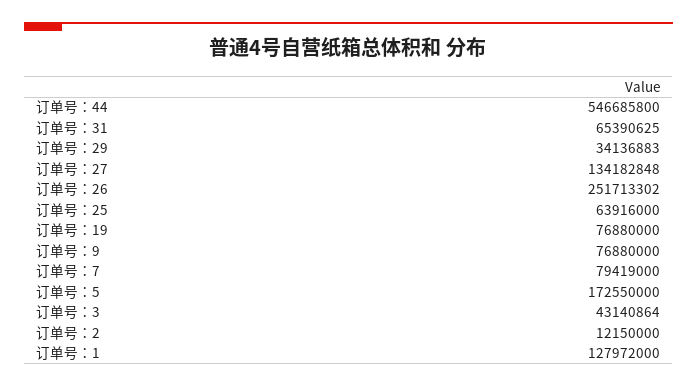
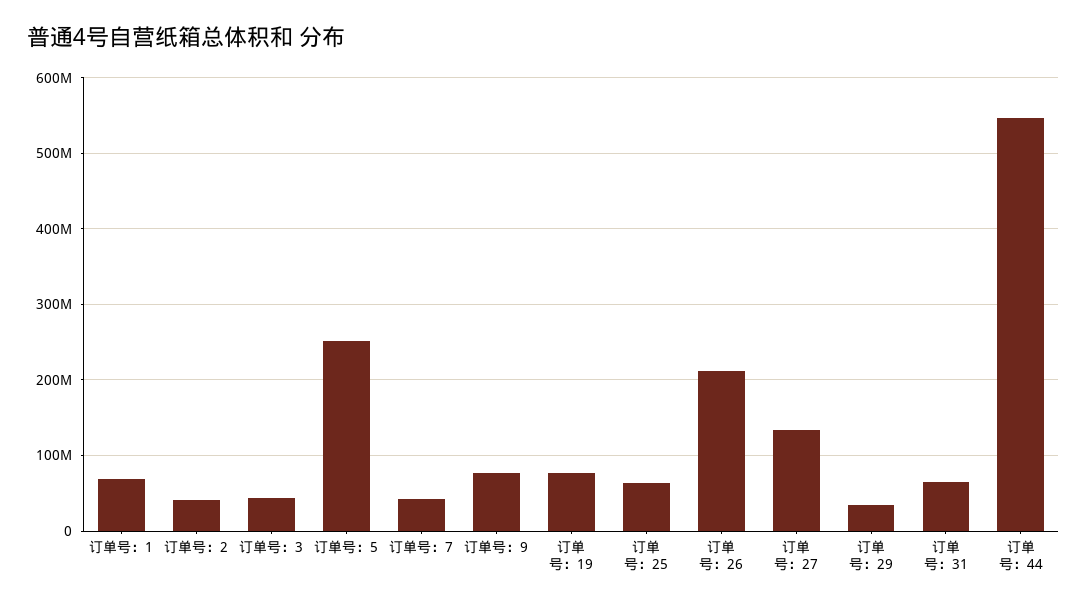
订单号：26: 251713302 -> 210000000
订单号：7: 79419000 -> 40000000
订单号：5: 172550000 -> 250000000
订单号：2: 12150000 -> 40000000
订单号：1: 127972000 -> 70000000

